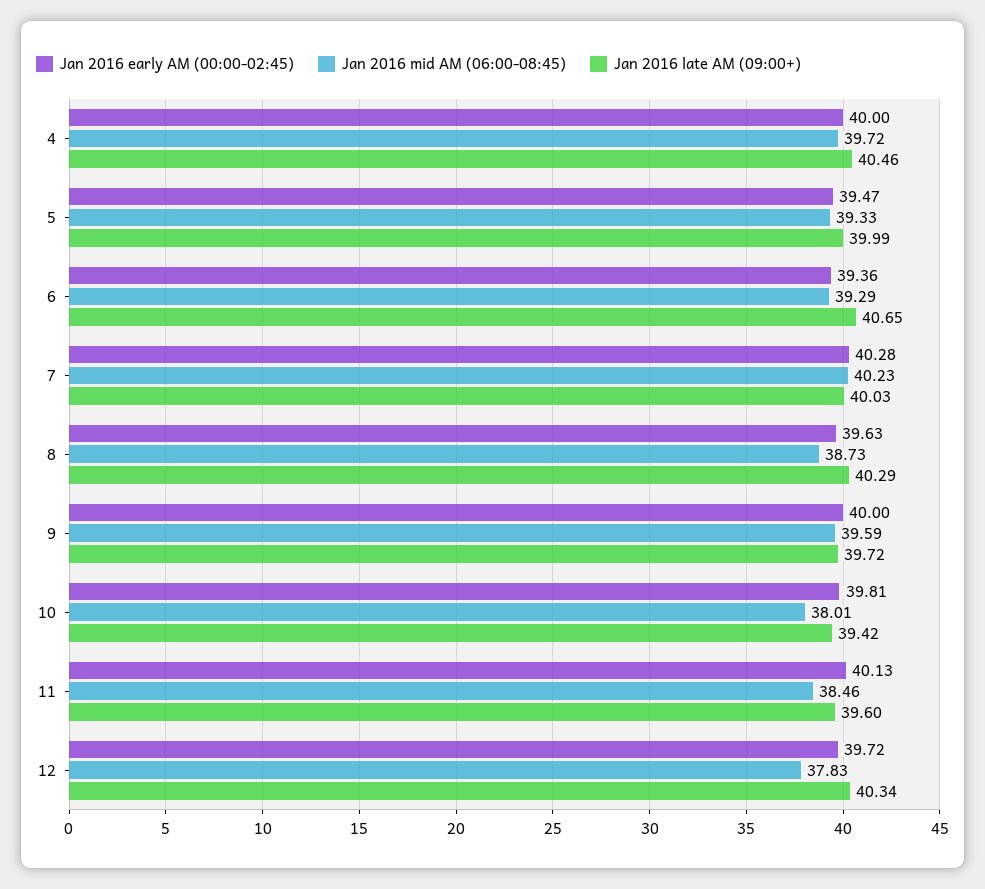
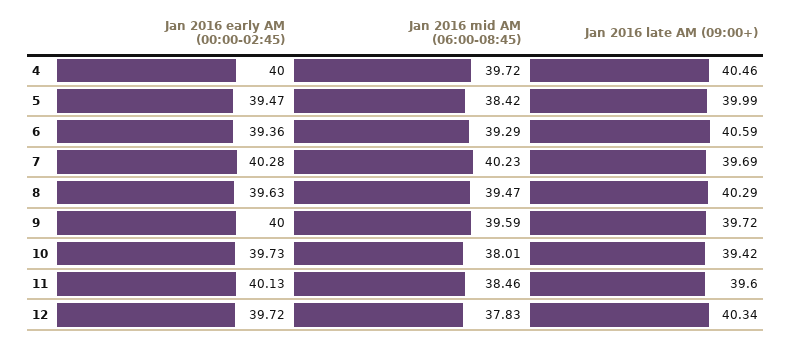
Jan 2016 mid AM (06:00-08:45), 5: 39.33 -> 38.42
Jan 2016 late AM (09:00+), 6: 40.65 -> 40.59
Jan 2016 late AM (09:00+), 7: 40.03 -> 39.69
Jan 2016 mid AM (06:00-08:45), 8: 38.73 -> 39.47
Jan 2016 early AM (00:00-02:45), 10: 39.81 -> 39.73

